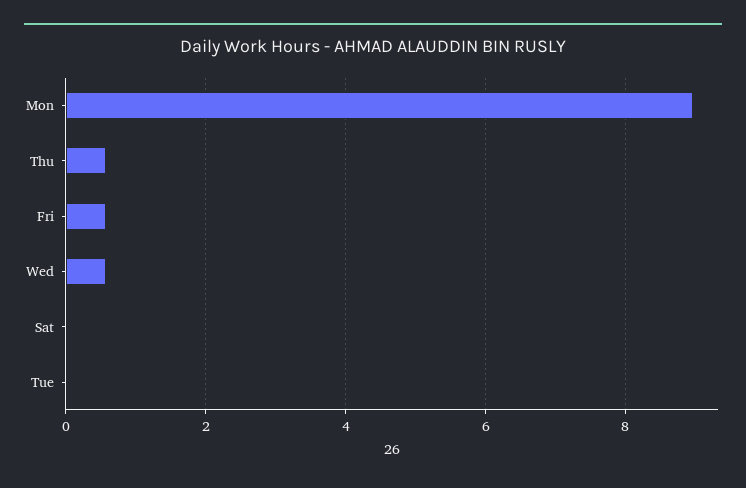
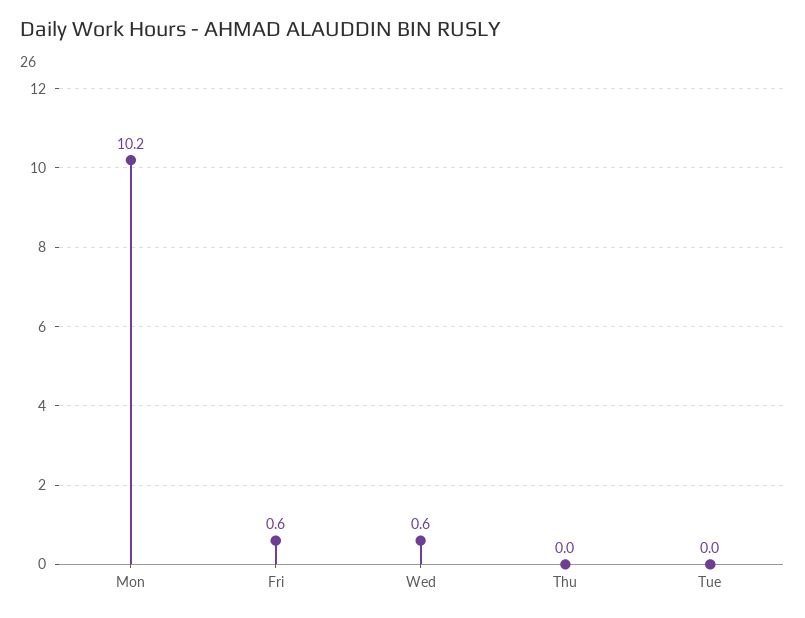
Mon: 9 -> 10.2
Thu: 0.6 -> 0
Sat: 0 -> none

